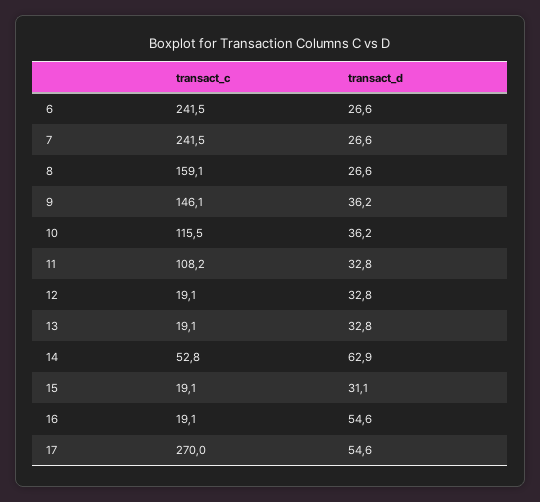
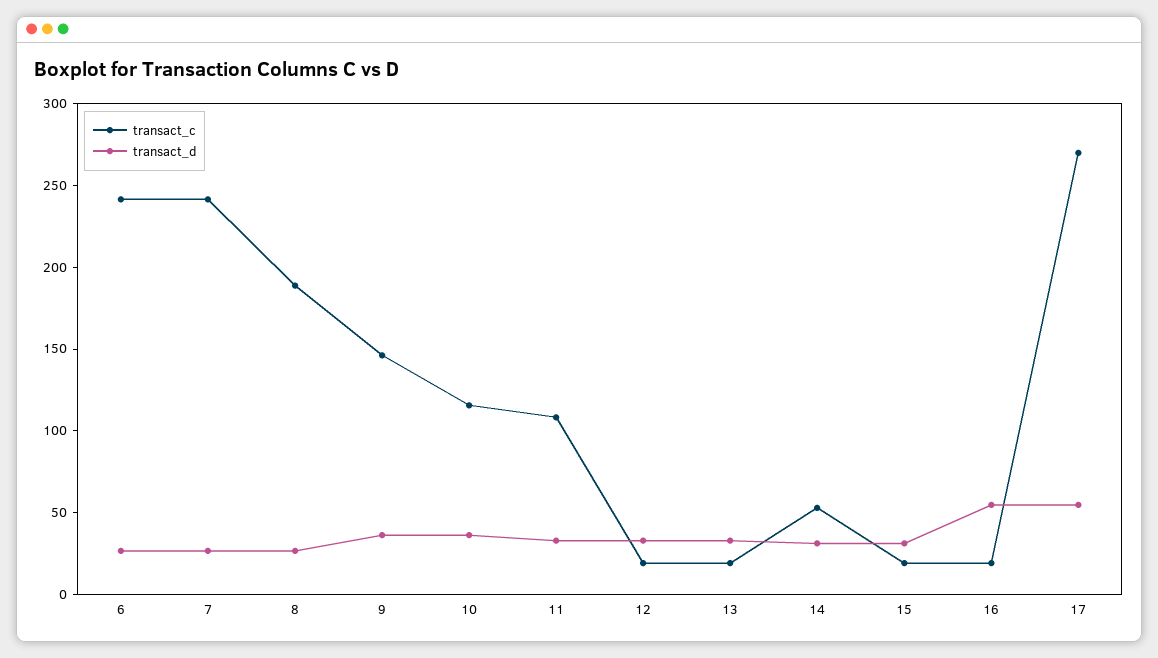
transact_c, 8: 159.1 -> 190
transact_d, 14: 62.9 -> 30

